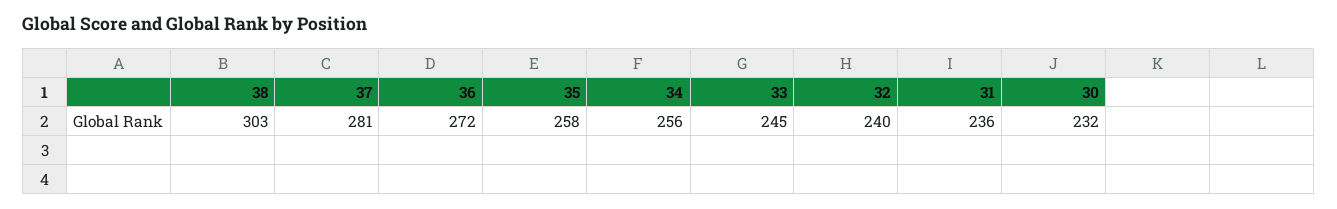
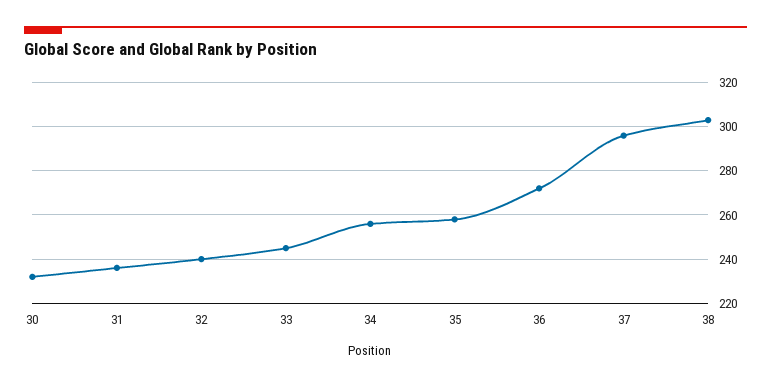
37: 281 -> 295

